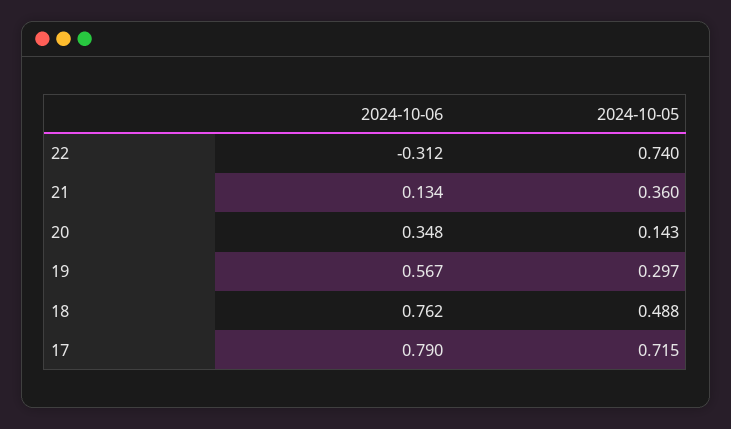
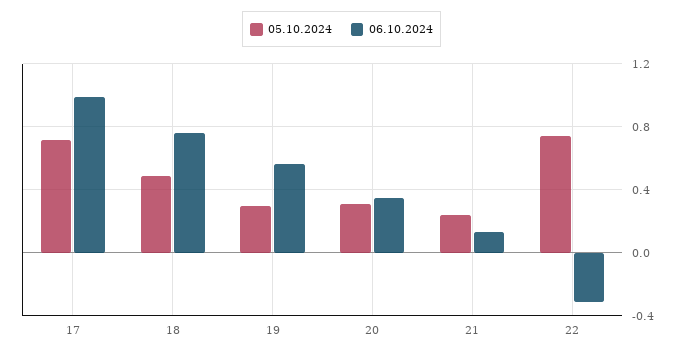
2024-10-05, 21: 0.36 -> 0.25
2024-10-05, 20: 0.143 -> 0.3
2024-10-06, 17: 0.79 -> 1

